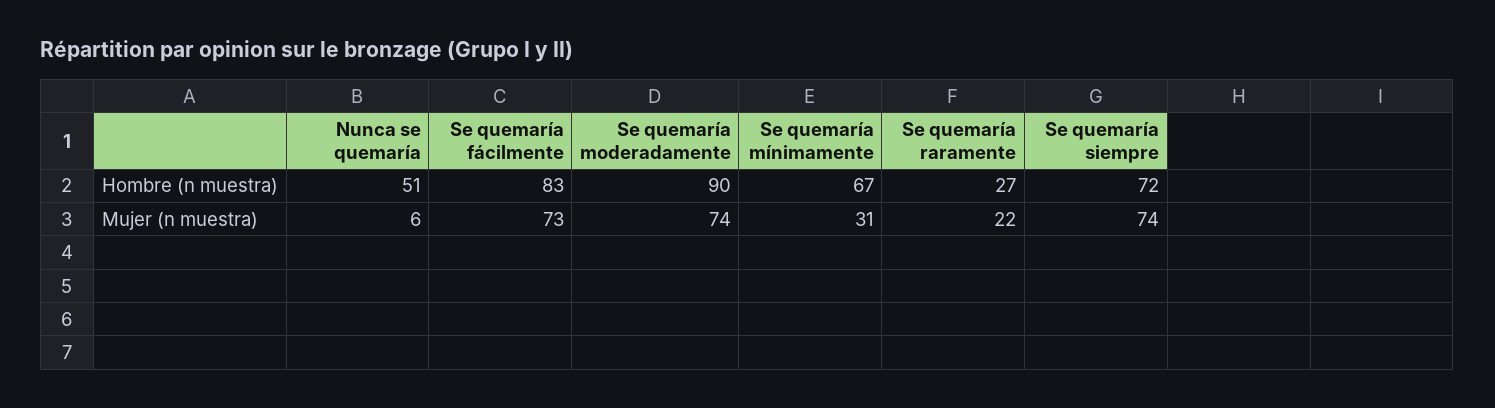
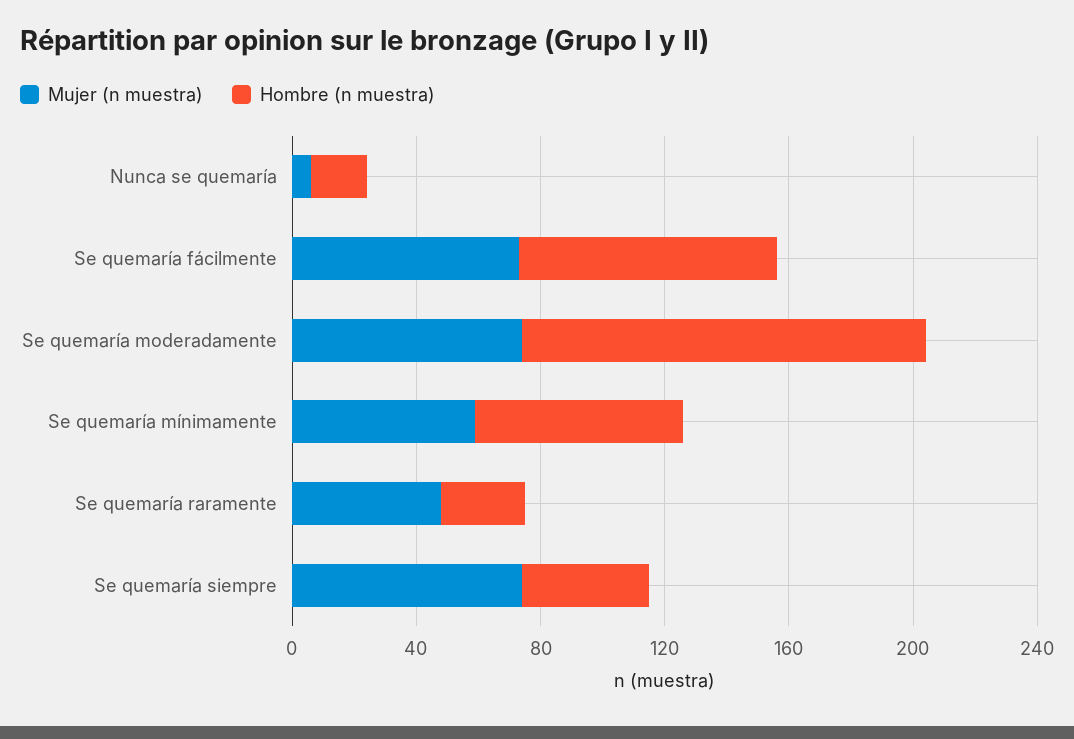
Hombre (n muestra), Nunca se quemaría: 51 -> 20
Hombre (n muestra), Se quemaría moderadamente: 90 -> 130
Hombre (n muestra), Se quemaría siempre: 72 -> 40
Mujer (n muestra), Se quemaría mínimamente: 31 -> 60
Mujer (n muestra), Se quemaría raramente: 22 -> 50

